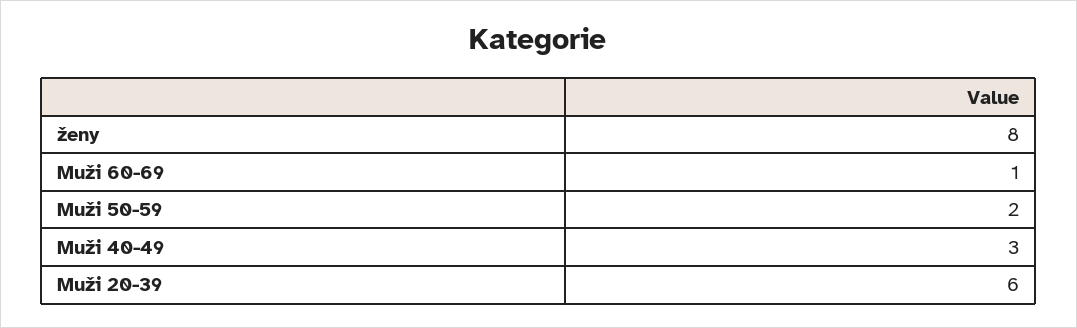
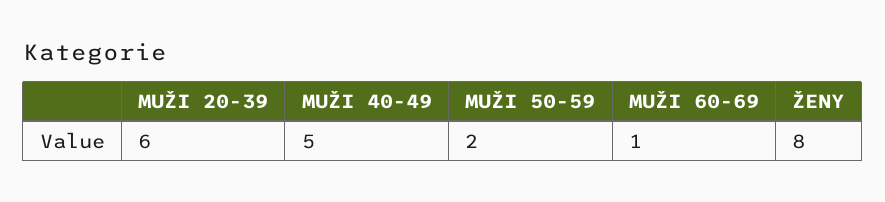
Muži 40-49: 3 -> 5

